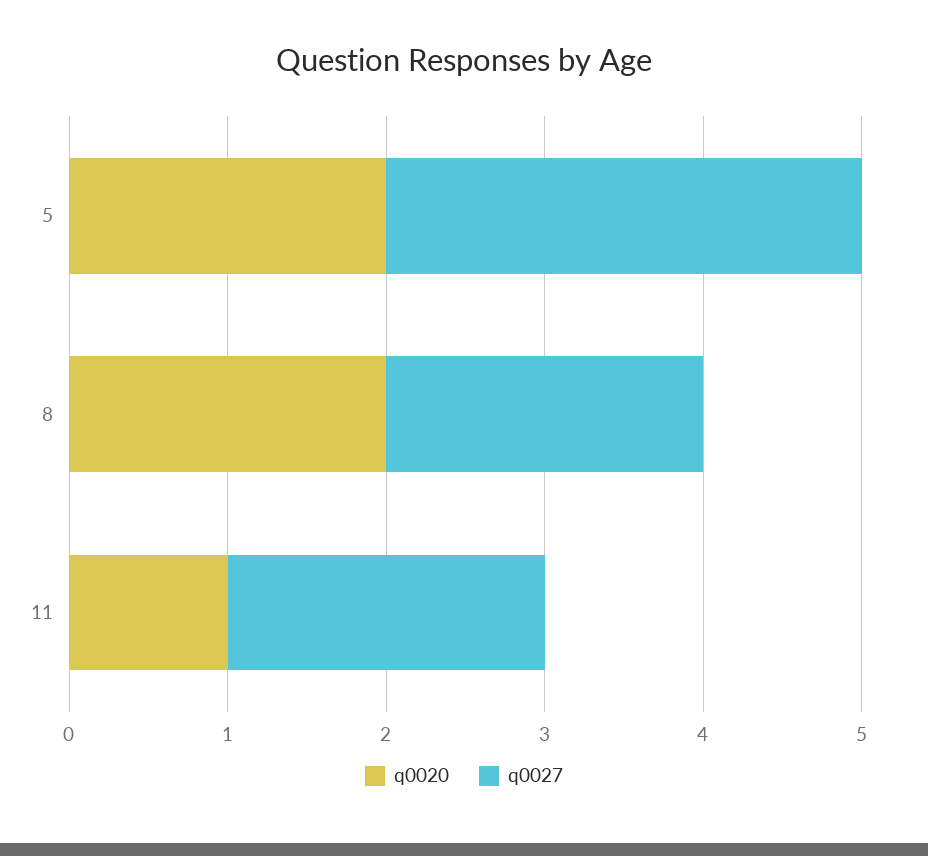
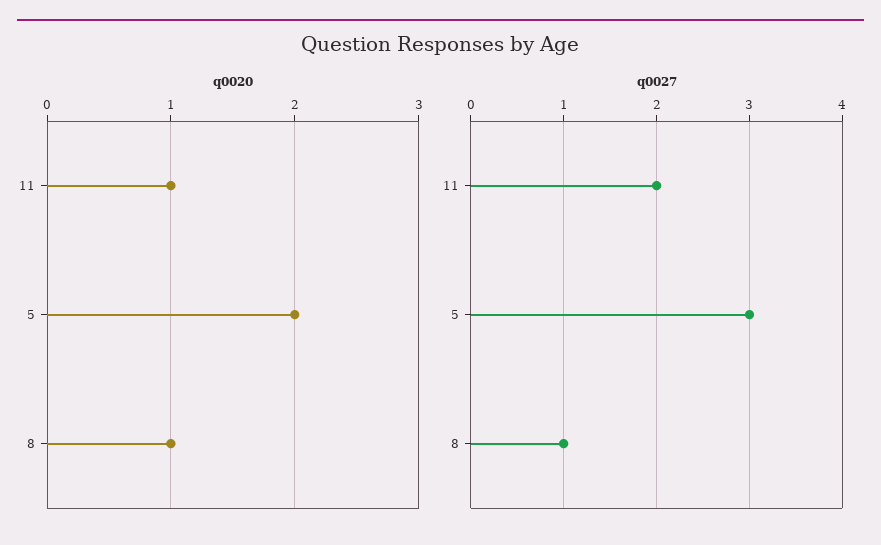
q0020, 8: 2 -> 1
q0027, 8: 2 -> 1

